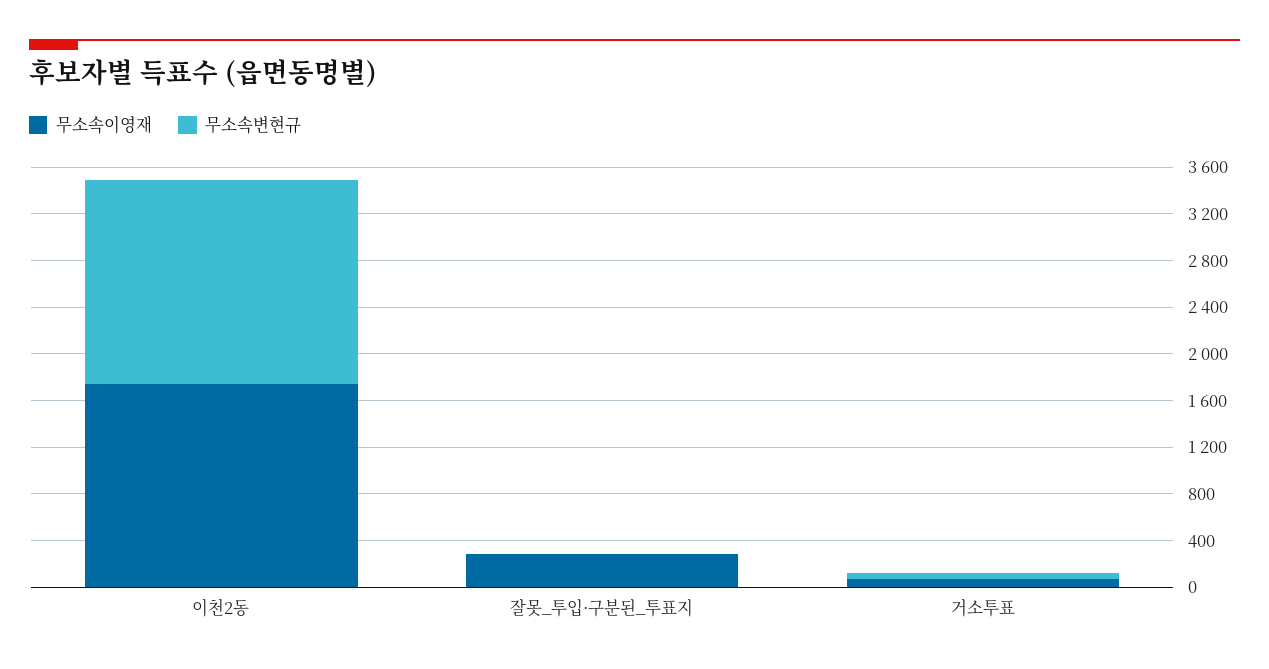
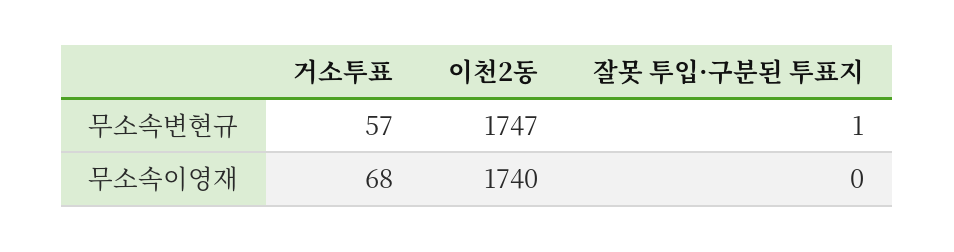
무소속이영재, 잘못_투입·구분된_투표지: 300 -> 0

